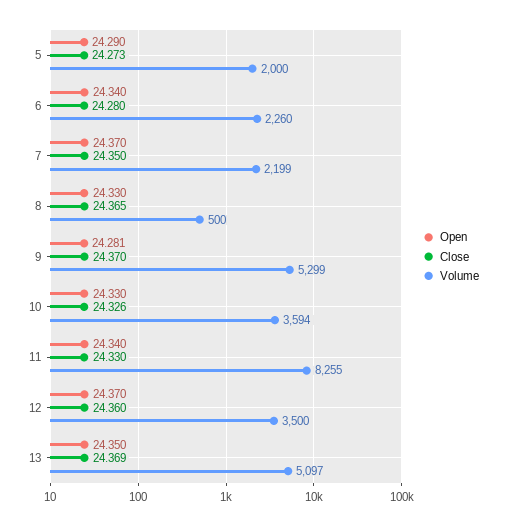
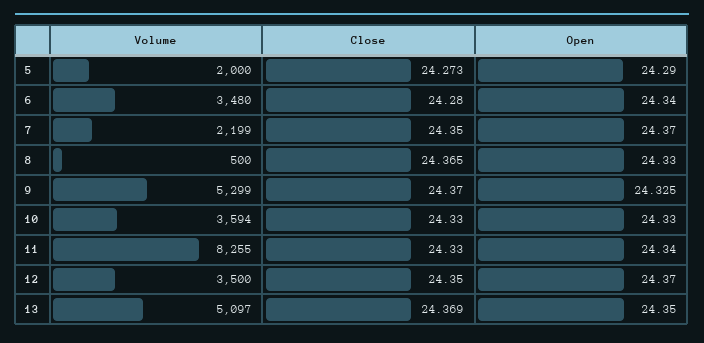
Volume, 6: 2260 -> 3480
Open, 9: 24.281 -> 24.325
Close, 10: 24.326 -> 24.33
Close, 12: 24.36 -> 24.35

